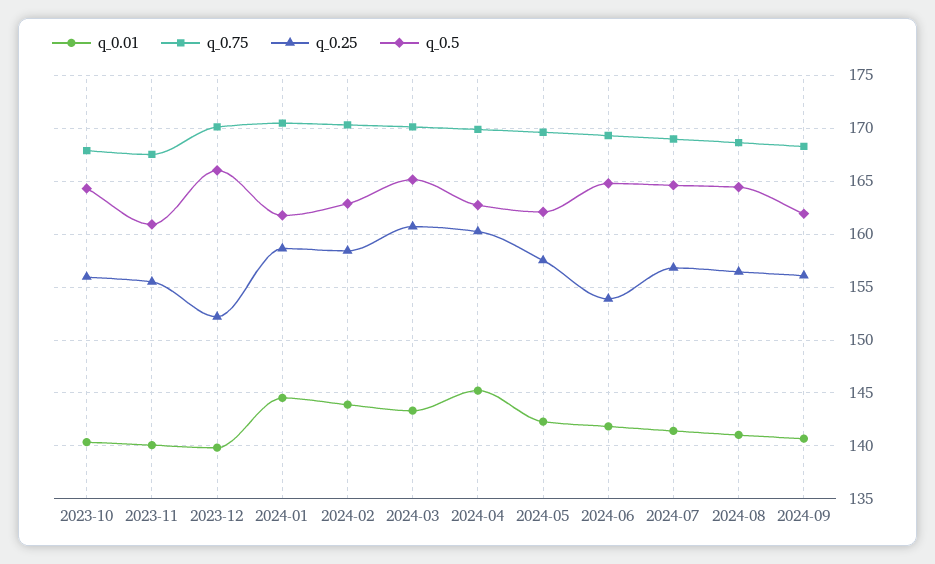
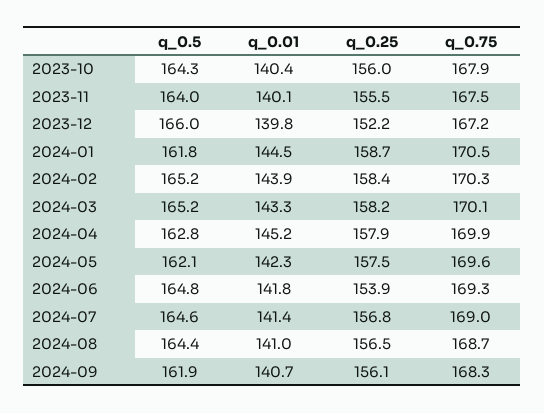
q_0.5, 2023-11: 161 -> 164
q_0.75, 2023-12: 170 -> 167.2
q_0.5, 2024-02: 163 -> 165.2
q_0.25, 2024-03: 161 -> 158.2
q_0.25, 2024-04: 160 -> 157.9

